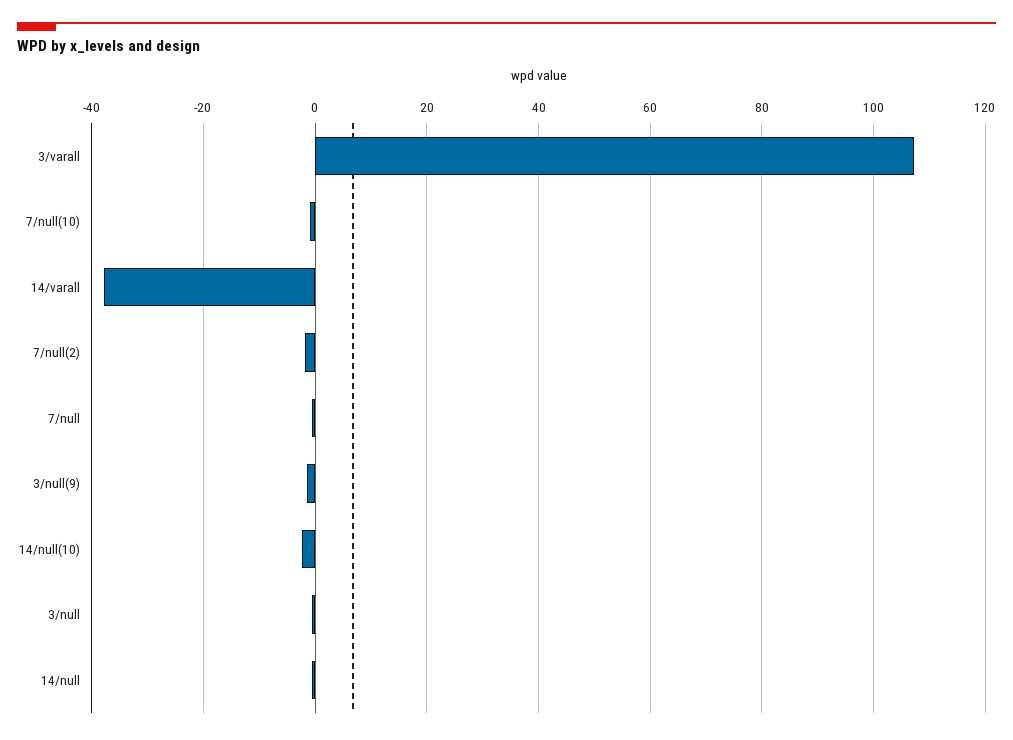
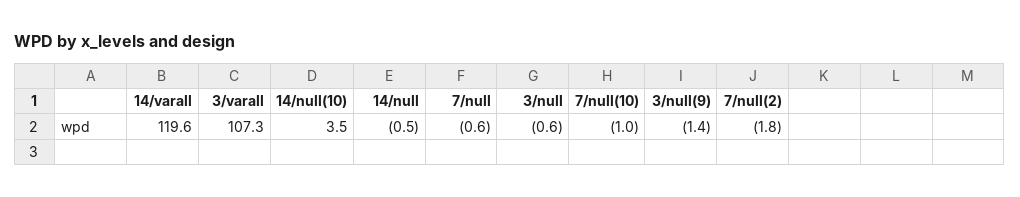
14/varall: -38 -> 119.6
14/null(10): -2 -> 3.5

